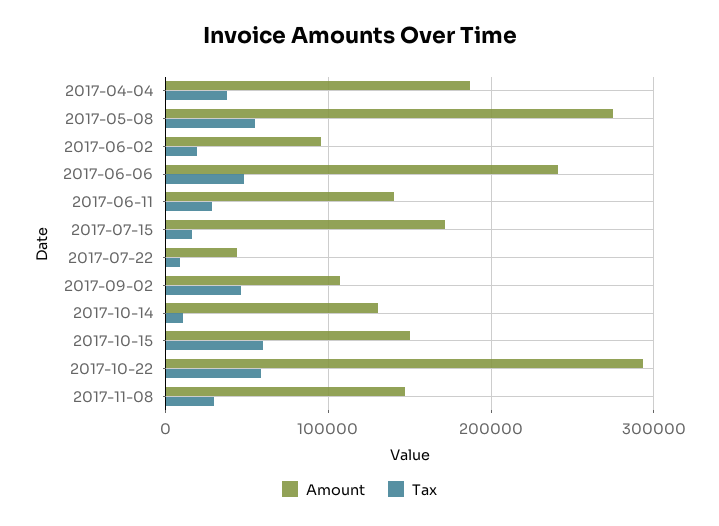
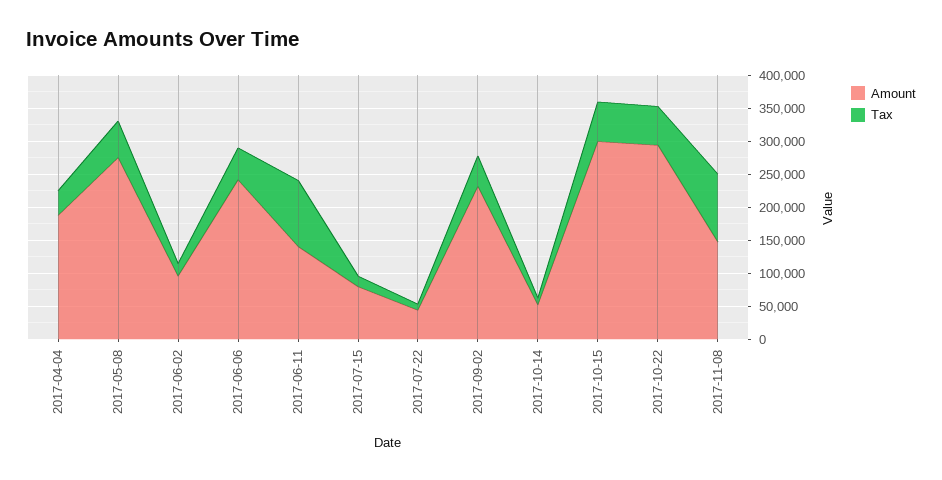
Tax, 2017-06-11: 30000 -> 100000
Amount, 2017-07-15: 170000 -> 75000
Amount, 2017-09-02: 110000 -> 225000
Amount, 2017-10-14: 130000 -> 50000
Amount, 2017-10-15: 150000 -> 300000
Tax, 2017-11-08: 30000 -> 100000

